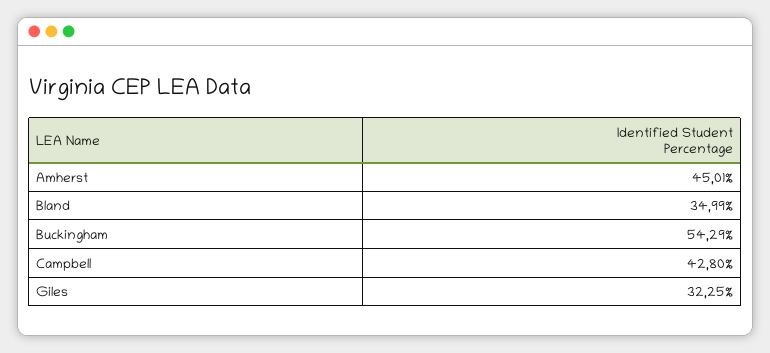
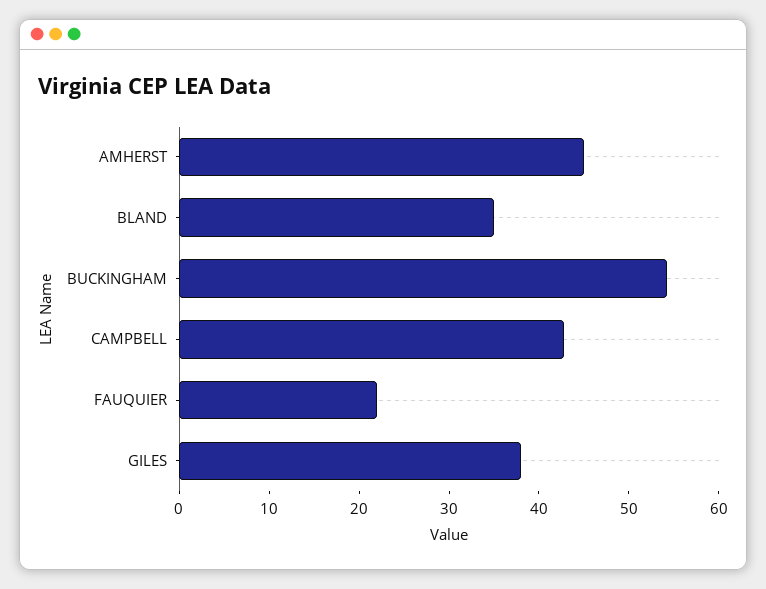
Giles: 32.25 -> 38
FAUQUIER: none -> 22

